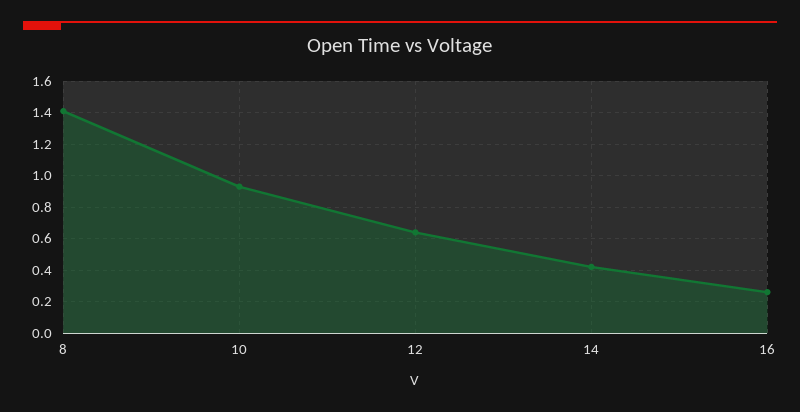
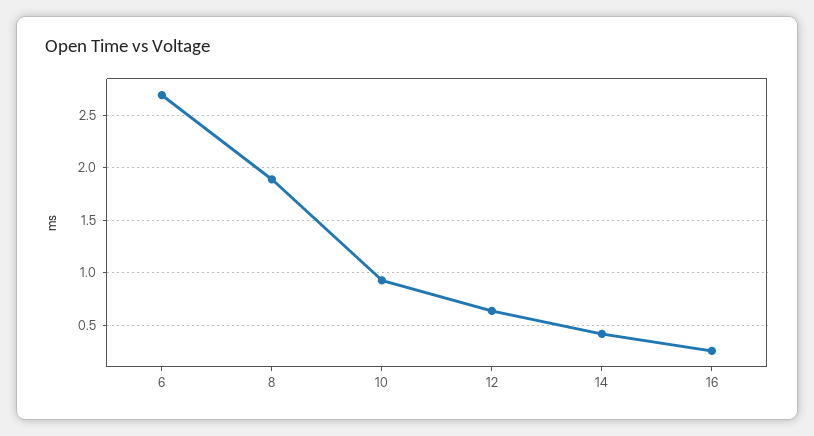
8: 1.4 -> 1.9
6: none -> 2.7

